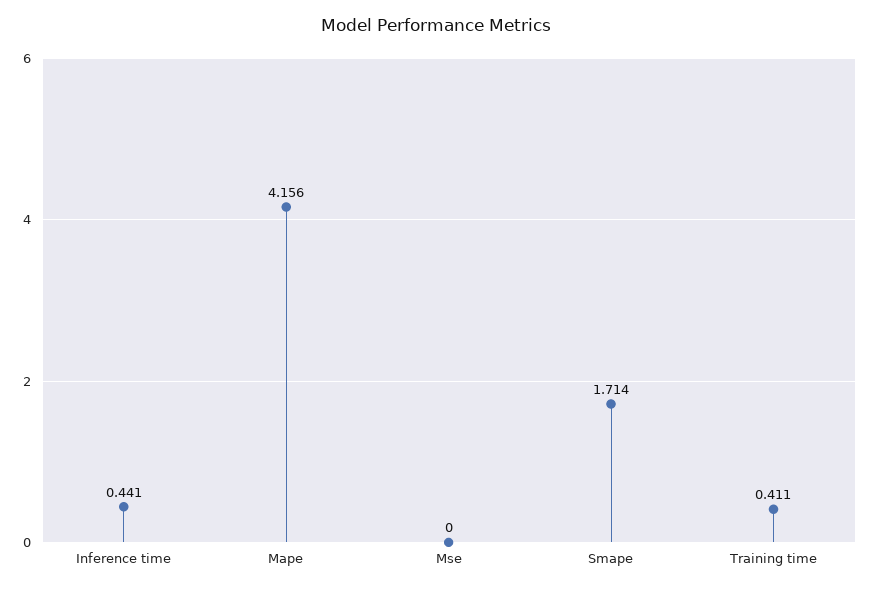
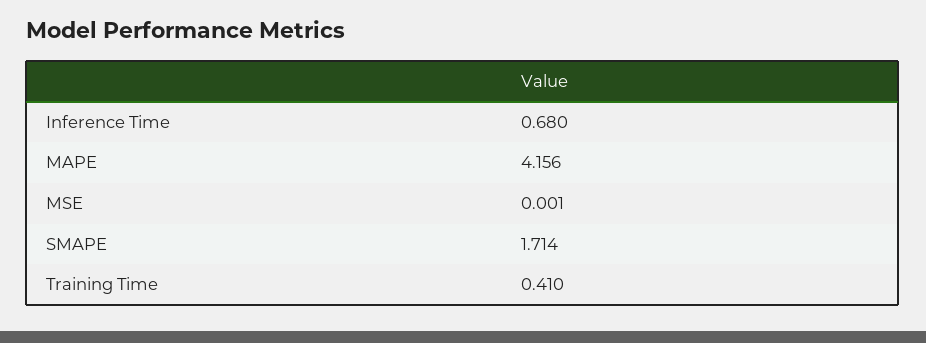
Inference time: 0.441 -> 0.68
Mse: 0 -> 0.001
Training time: 0.411 -> 0.41

